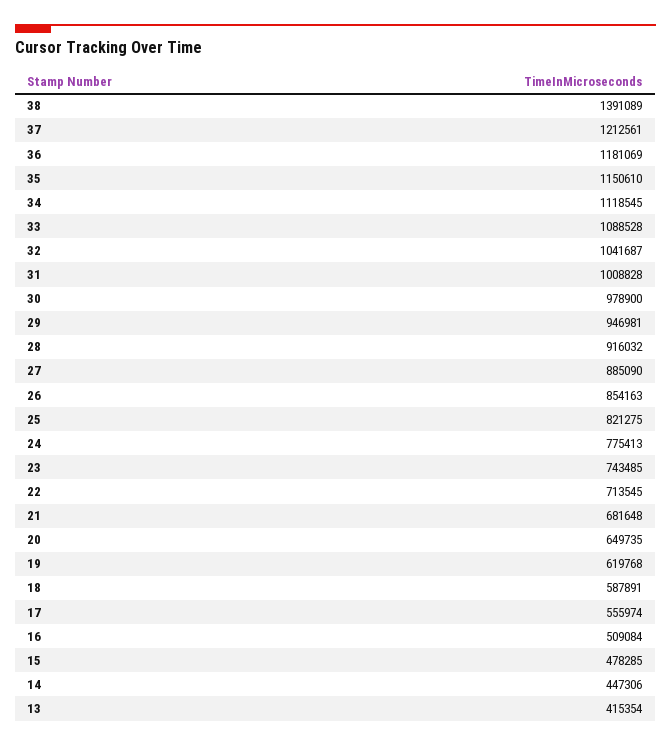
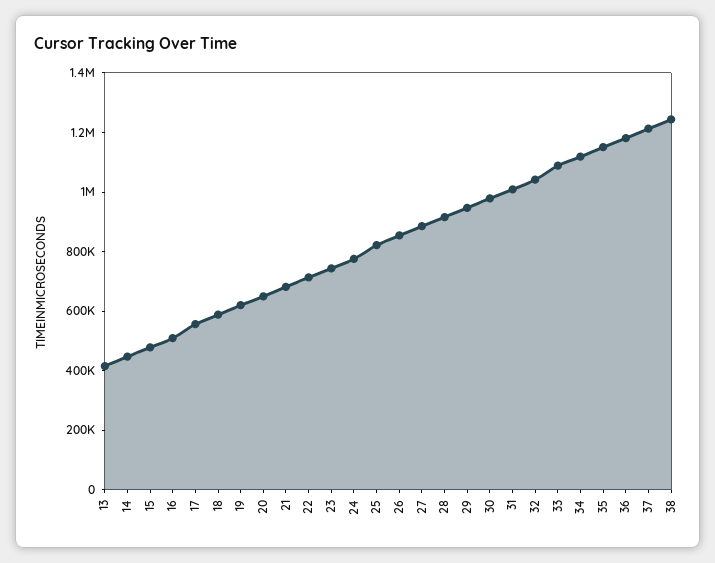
38: 1391089 -> 1250000

